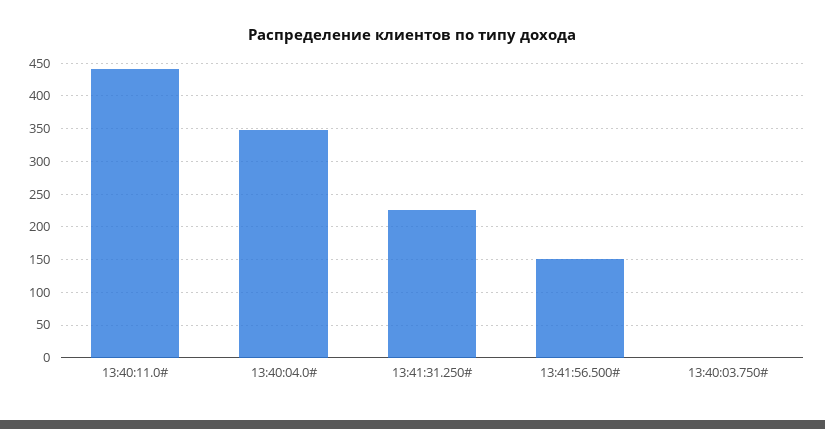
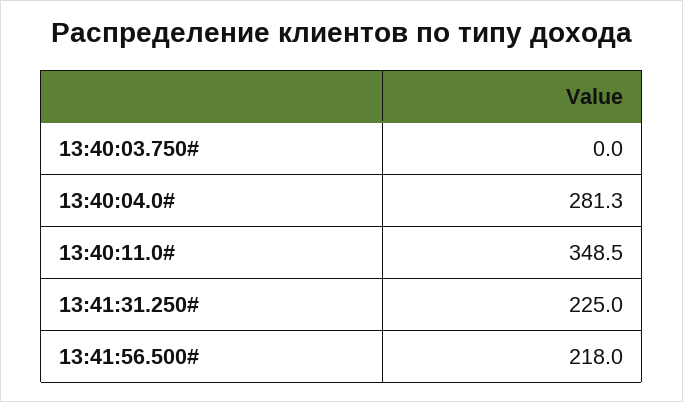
13:40:11.0#: 440 -> 348.5
13:40:04.0#: 350 -> 281.3
13:41:56.500#: 150 -> 218

